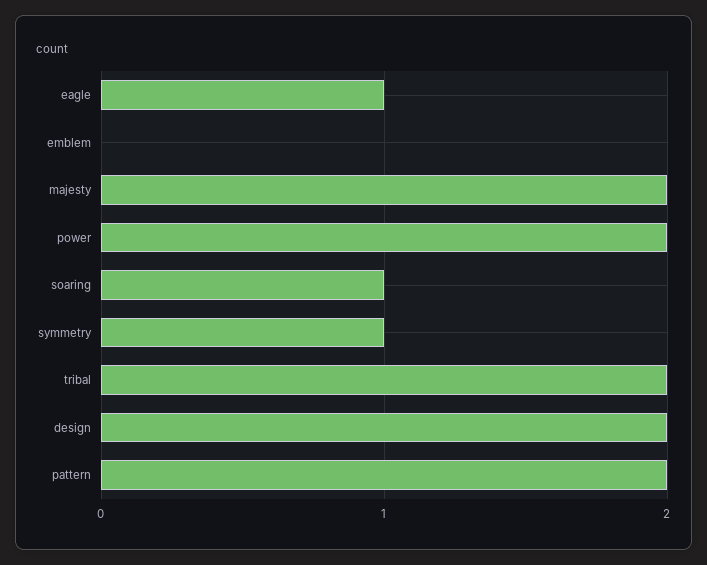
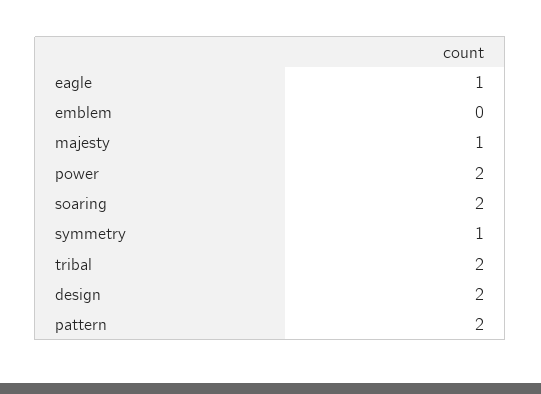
majesty: 2 -> 1
soaring: 1 -> 2

